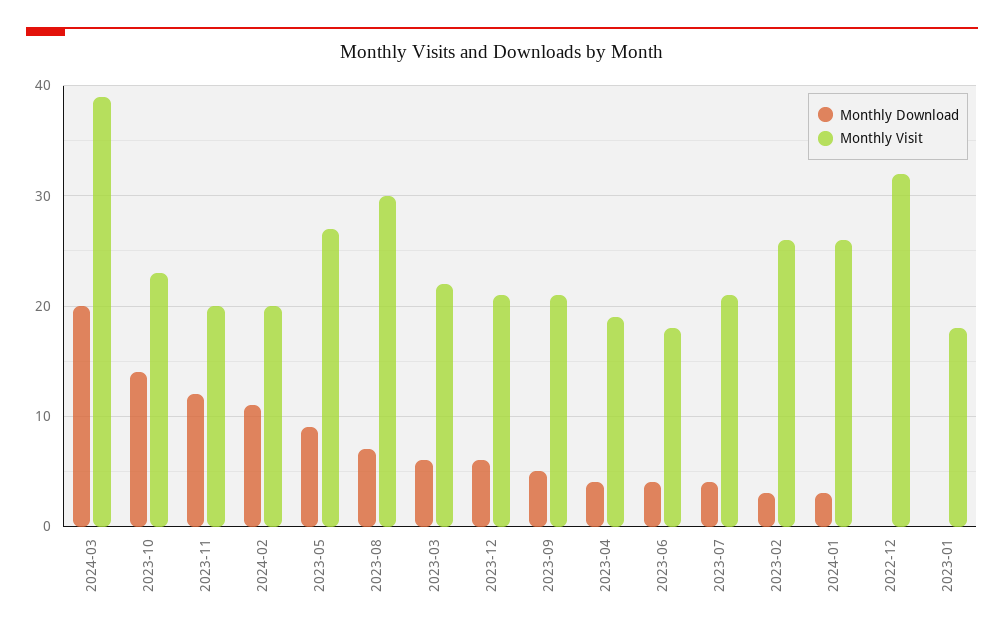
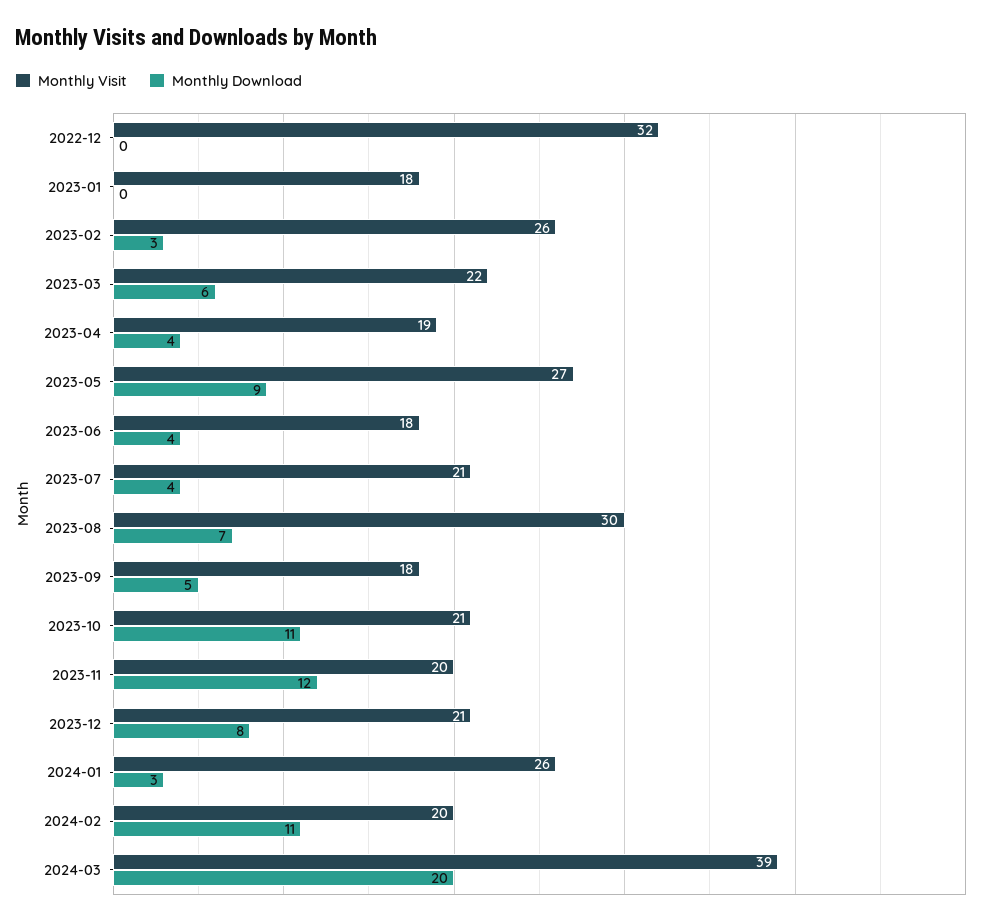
Monthly Download, 2023-10: 14 -> 11
Monthly Visit, 2023-10: 23 -> 21
Monthly Download, 2023-12: 6 -> 8
Monthly Visit, 2023-09: 21 -> 18

